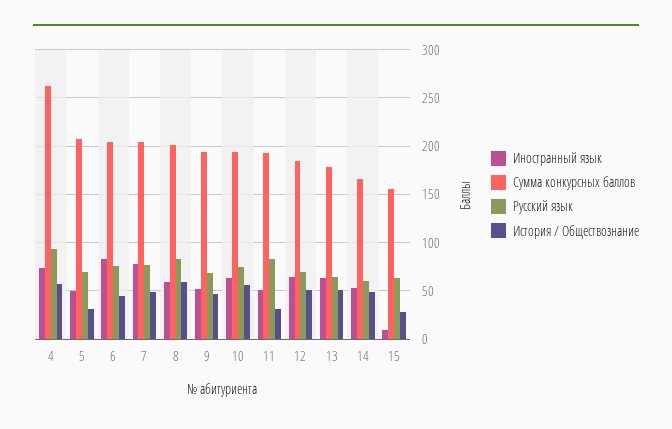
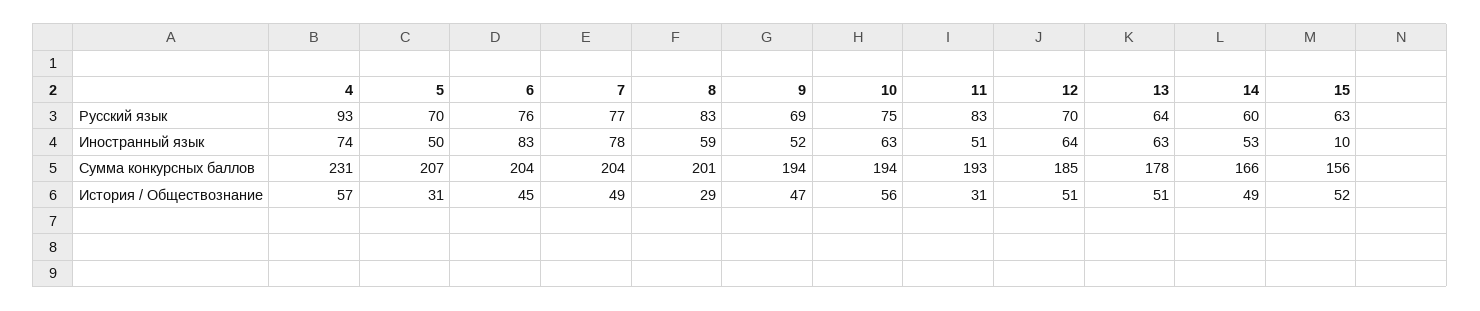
Сумма конкурсных баллов, 4: 260 -> 231
История / Обществознание, 8: 60 -> 29
История / Обществознание, 15: 30 -> 52

